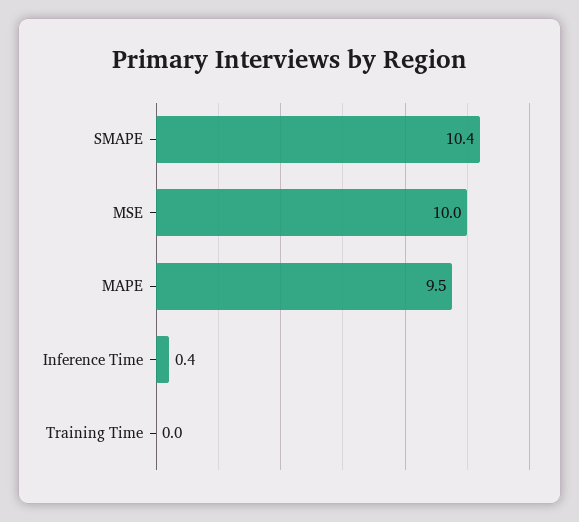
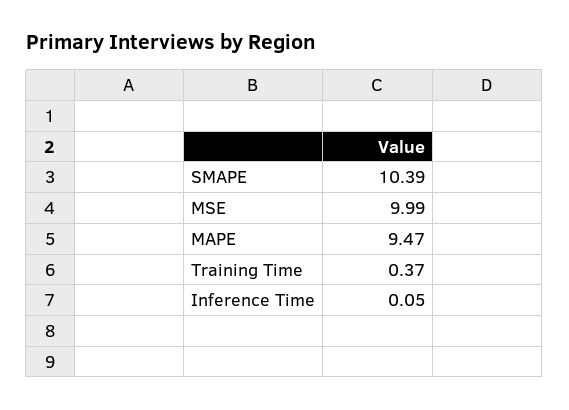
Inference Time: 0.4 -> 0.05
Training Time: 0 -> 0.37

